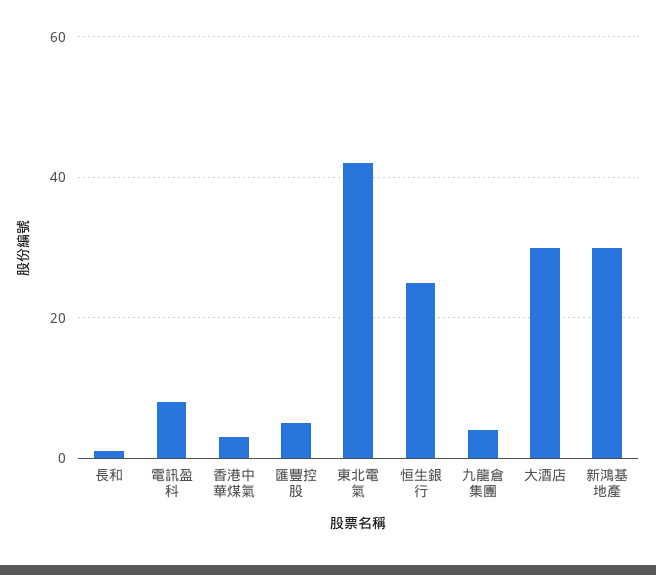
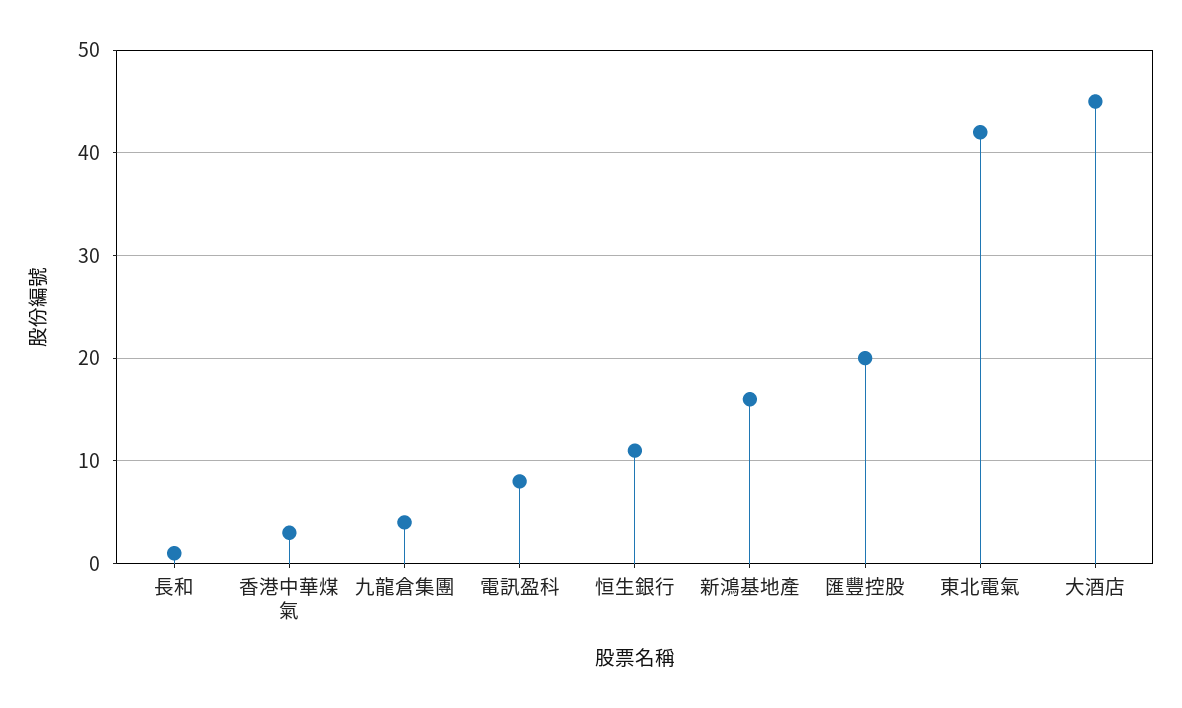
匯豐控股: 5 -> 20
恒生銀行: 25 -> 11
大酒店: 30 -> 45
新鴻基地產: 30 -> 16

